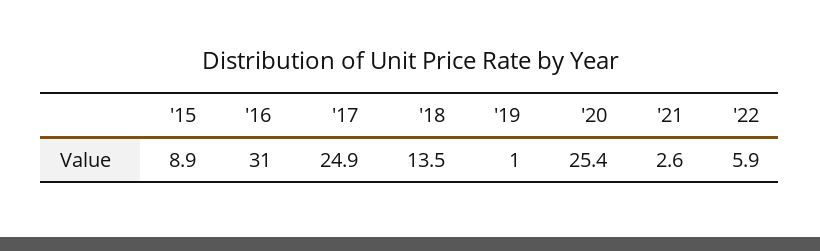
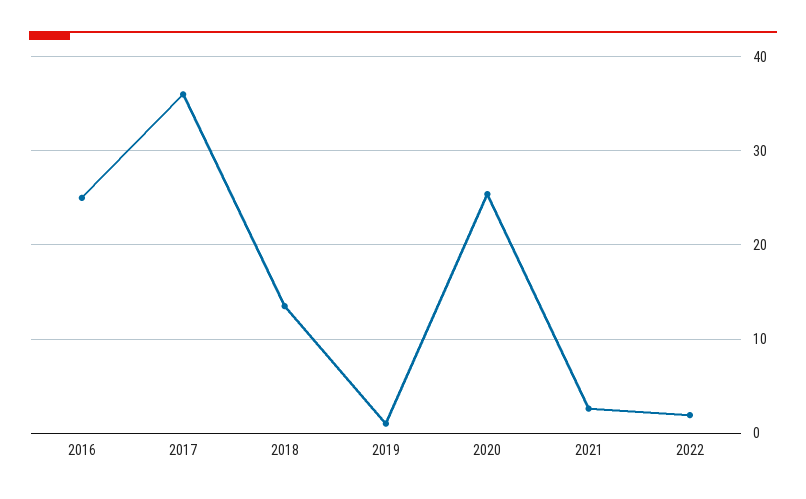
'15: 8.9 -> none
'16: 31 -> 25
'17: 24.9 -> 36
'22: 5.9 -> 2

